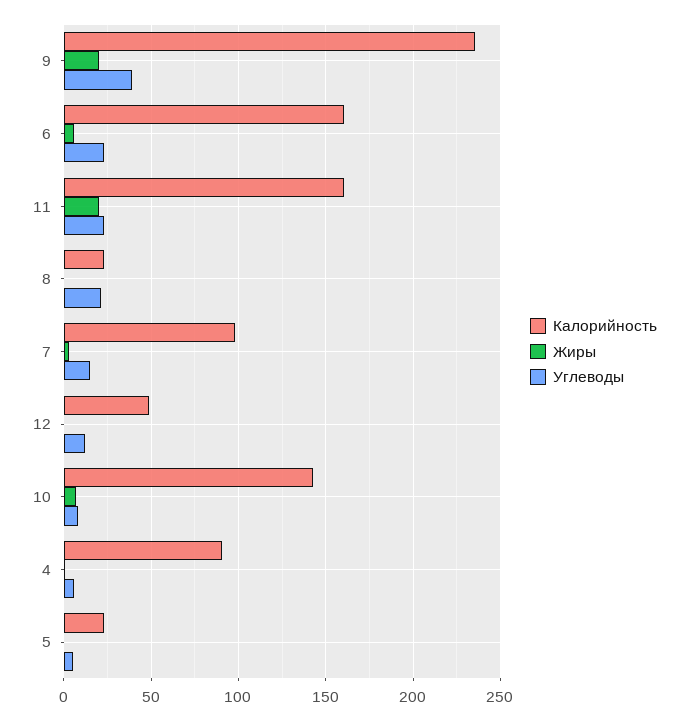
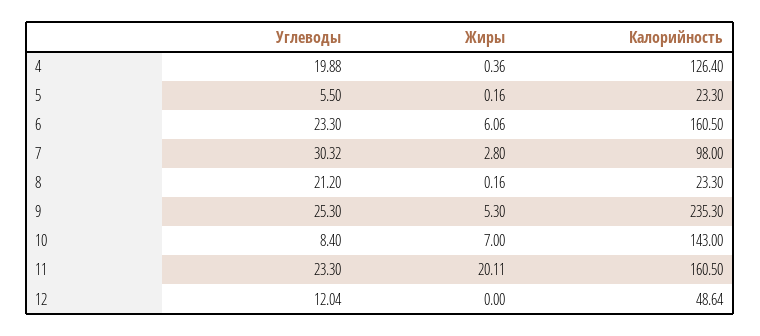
Жиры, 9: 20 -> 5.3
Углеводы, 9: 40 -> 25.3
Углеводы, 7: 15 -> 30.32
Калорийность, 4: 90 -> 126.4
Углеводы, 4: 5 -> 19.88

